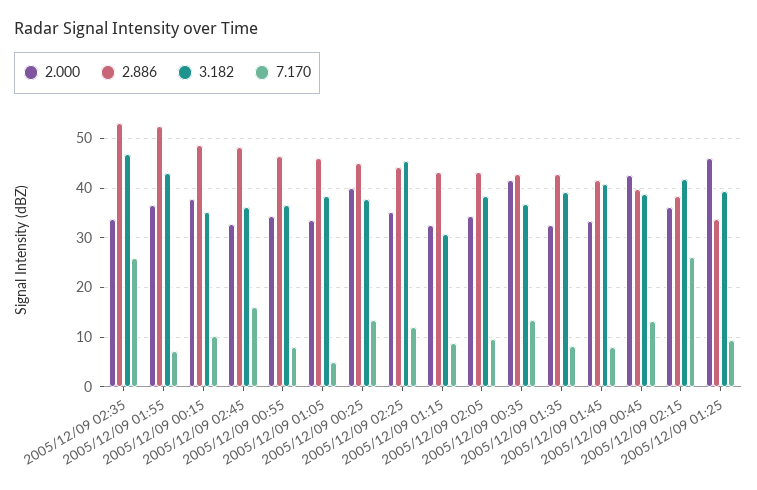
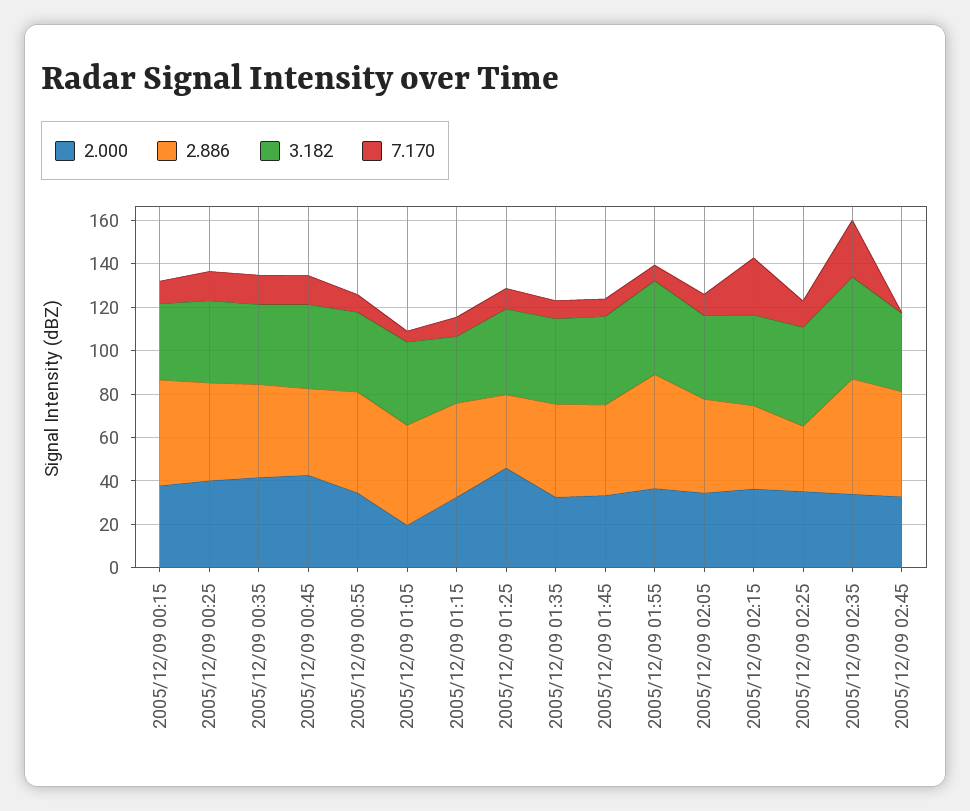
7.170, 2005/12/09 02:45: 16 -> 0
2.000, 2005/12/09 01:05: 34 -> 20
2.886, 2005/12/09 02:25: 44 -> 30

